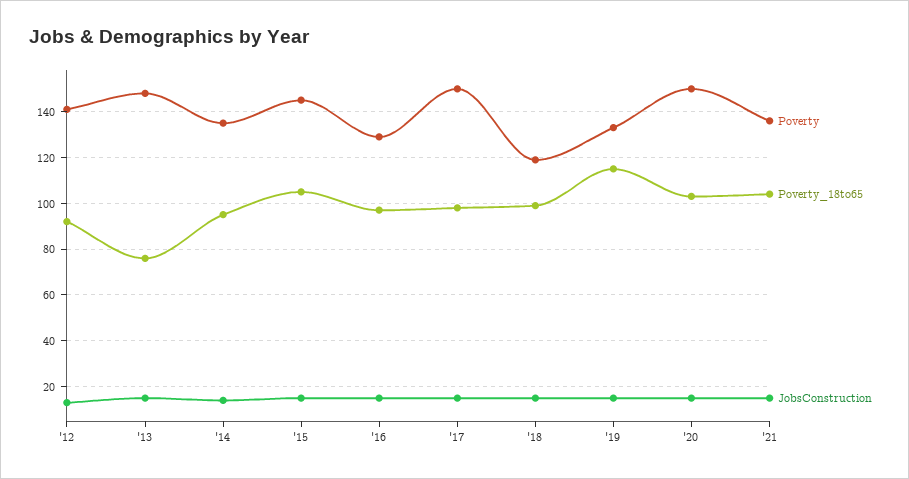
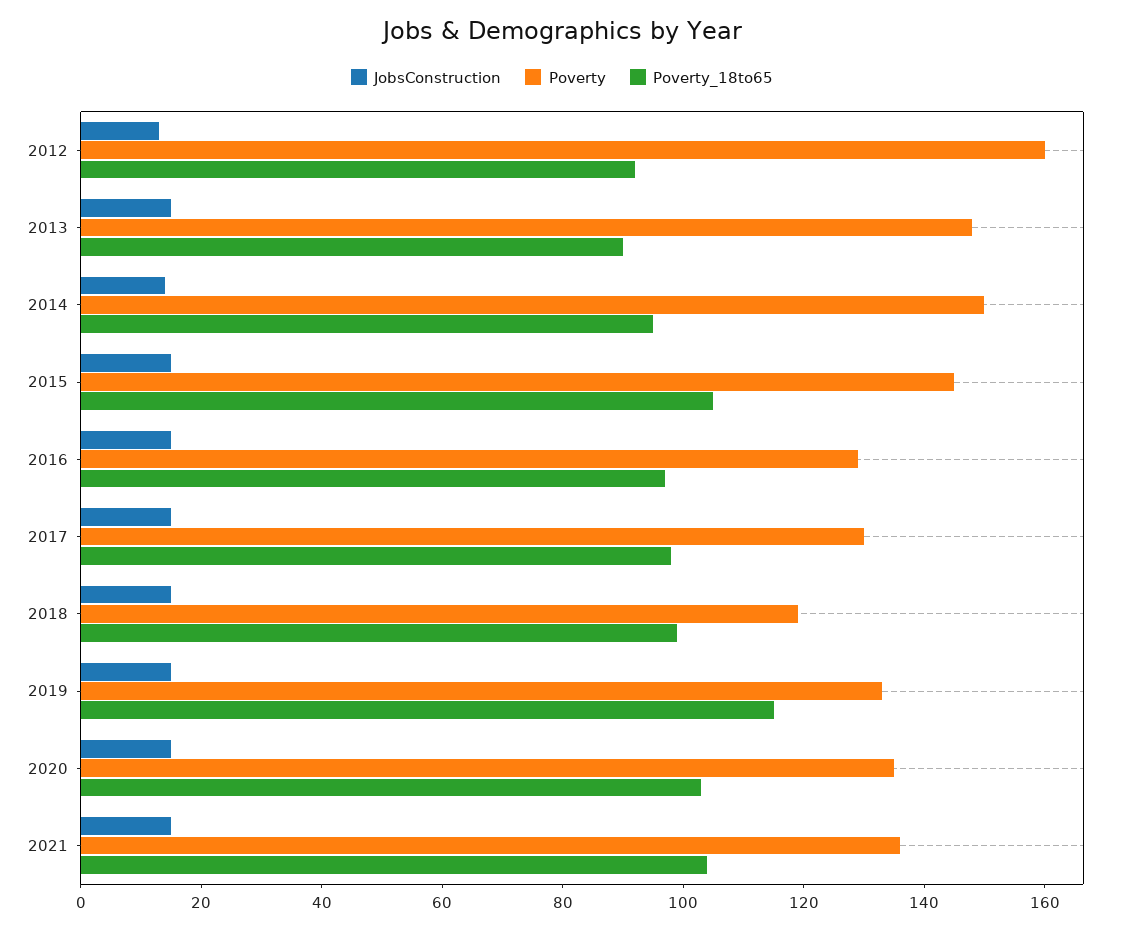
Poverty, '12: 140 -> 160
Poverty_18to65, '13: 75 -> 90
Poverty, '14: 135 -> 150
Poverty, '17: 150 -> 130
Poverty, '20: 150 -> 135

